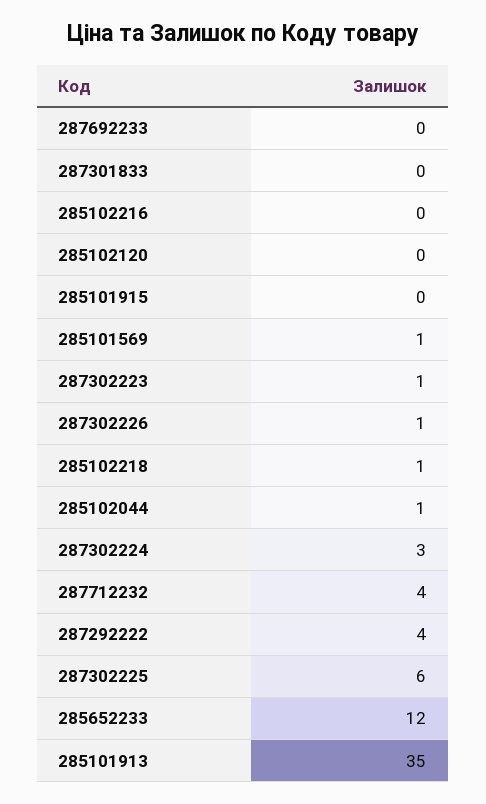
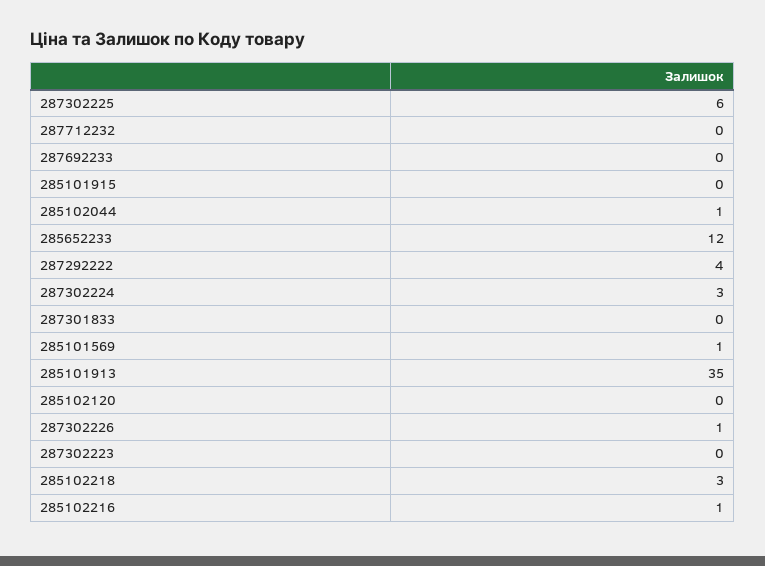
285102216: 0 -> 1
287302223: 1 -> 0
285102218: 1 -> 3
287712232: 4 -> 0

